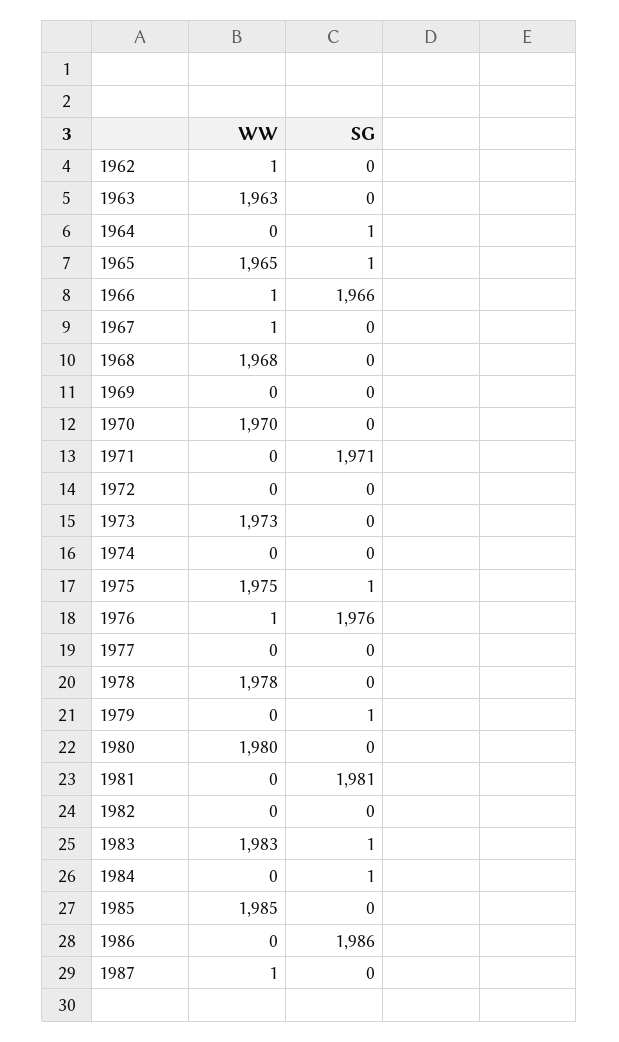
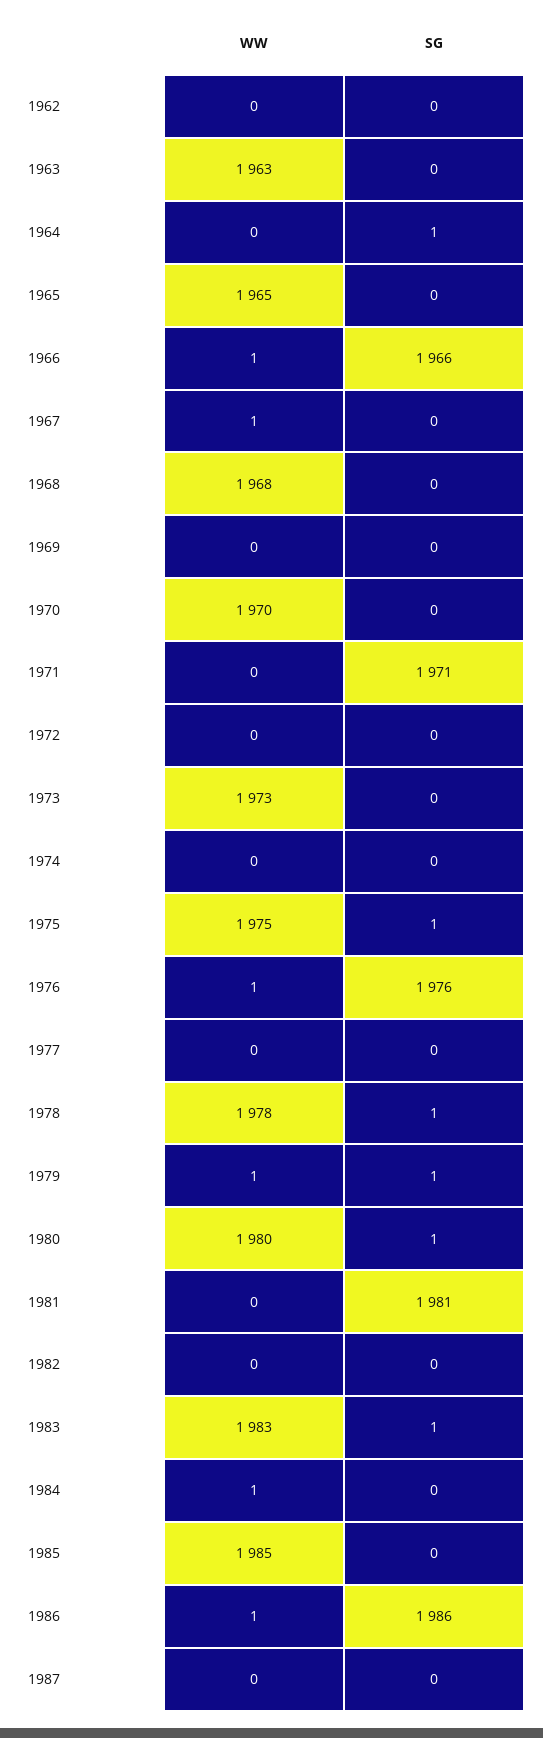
WW, 1962: 1 -> 0
SG, 1965: 1 -> 0
SG, 1978: 0 -> 1
WW, 1979: 0 -> 1
SG, 1980: 0 -> 1
WW, 1984: 0 -> 1
SG, 1984: 1 -> 0
WW, 1986: 0 -> 1
WW, 1987: 1 -> 0

